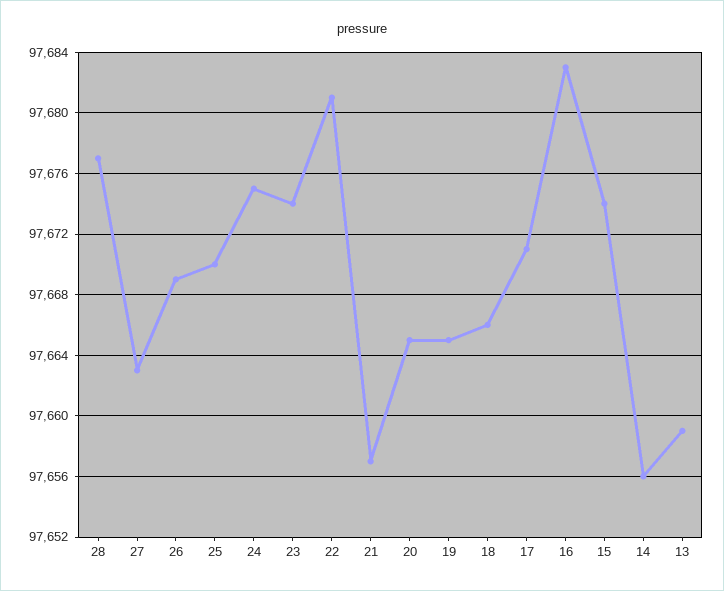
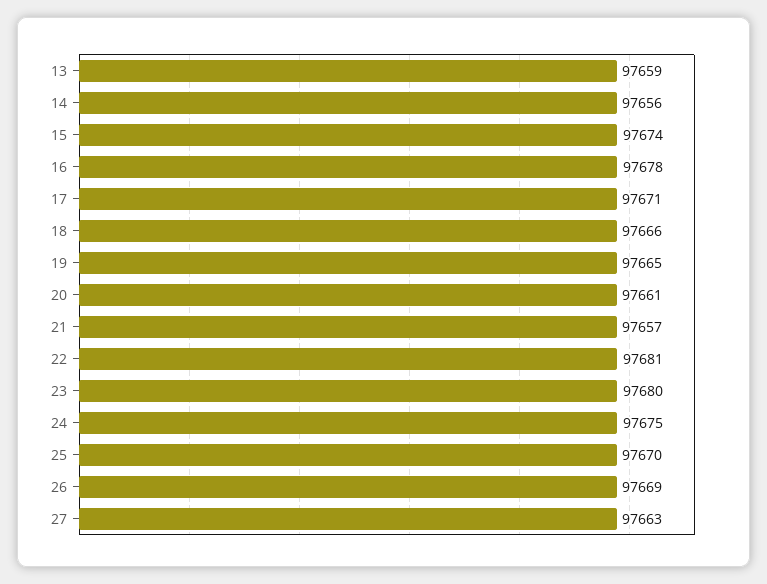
28: 97677 -> none
23: 97674 -> 97680
20: 97665 -> 97661
16: 97683 -> 97678

